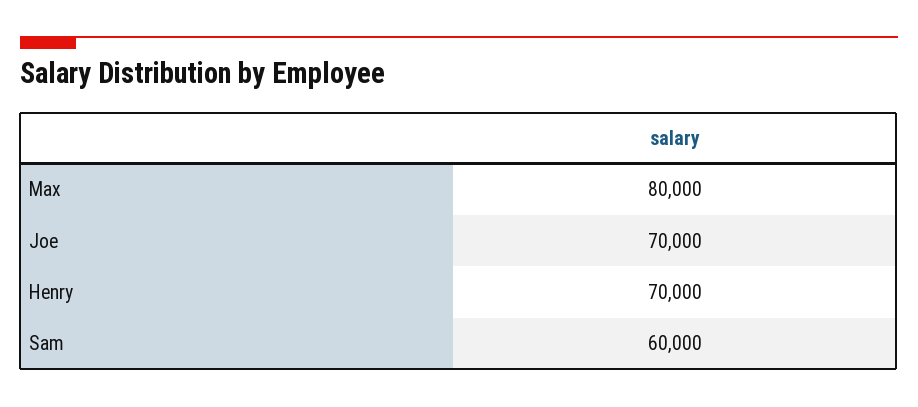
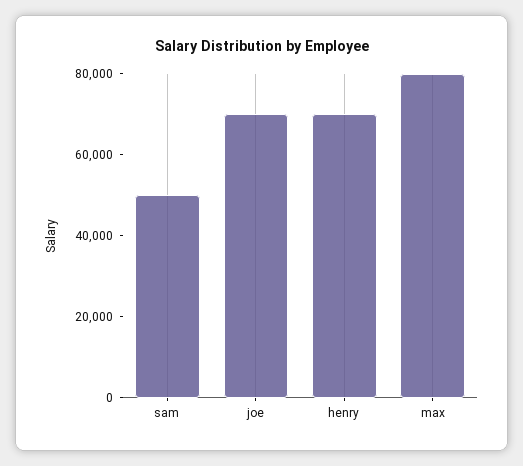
Sam: 60000 -> 50000

